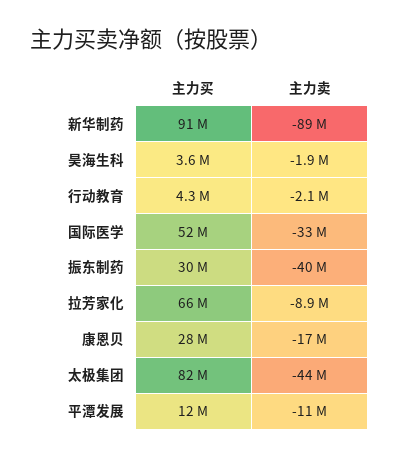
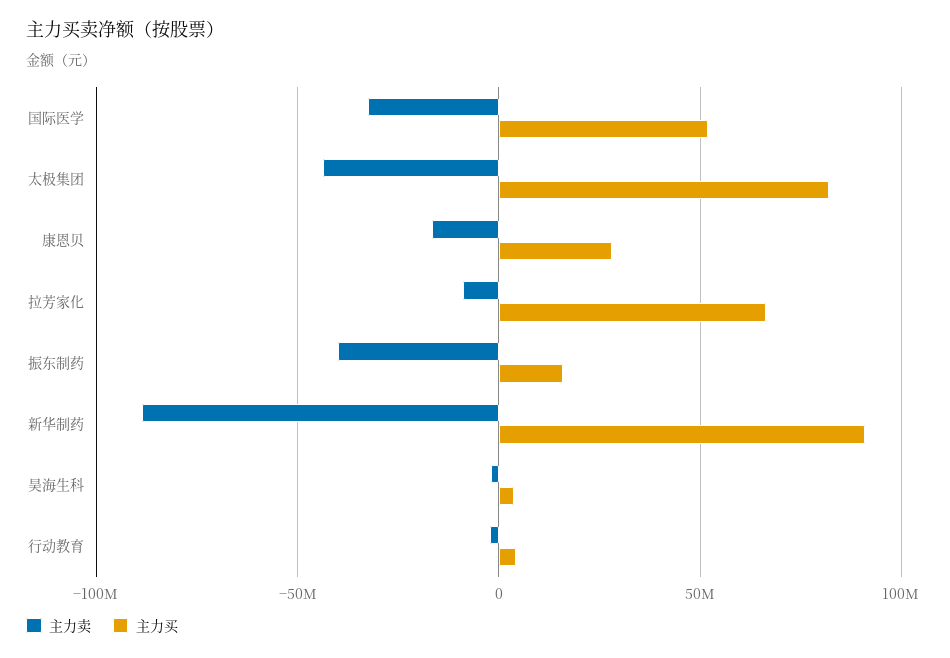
主力买, 振东制药: 30000000 -> 15000000
主力买, 平潭发展: 12000000 -> none
主力卖, 平潭发展: -11000000 -> none

